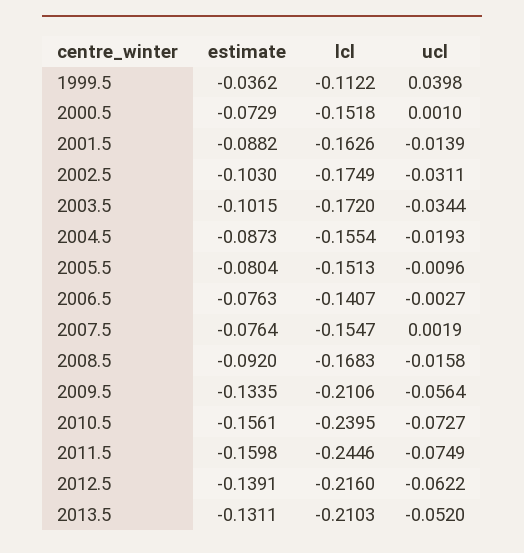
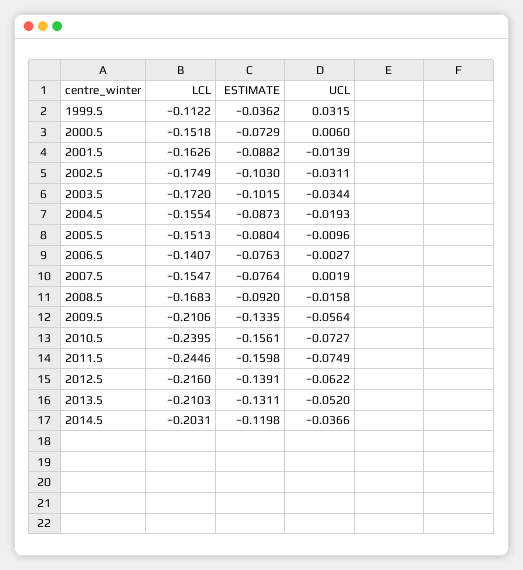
ucl, 1999.5: 0.0398 -> 0.0315
ucl, 2000.5: 0.001 -> 0.006
lcl, 2014.5: none -> -0.2031
estimate, 2014.5: none -> -0.1198
ucl, 2014.5: none -> -0.0366

